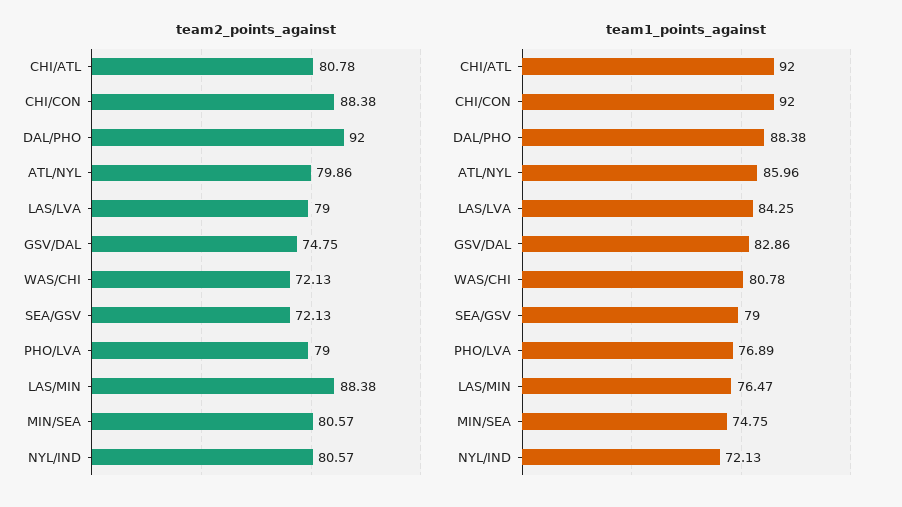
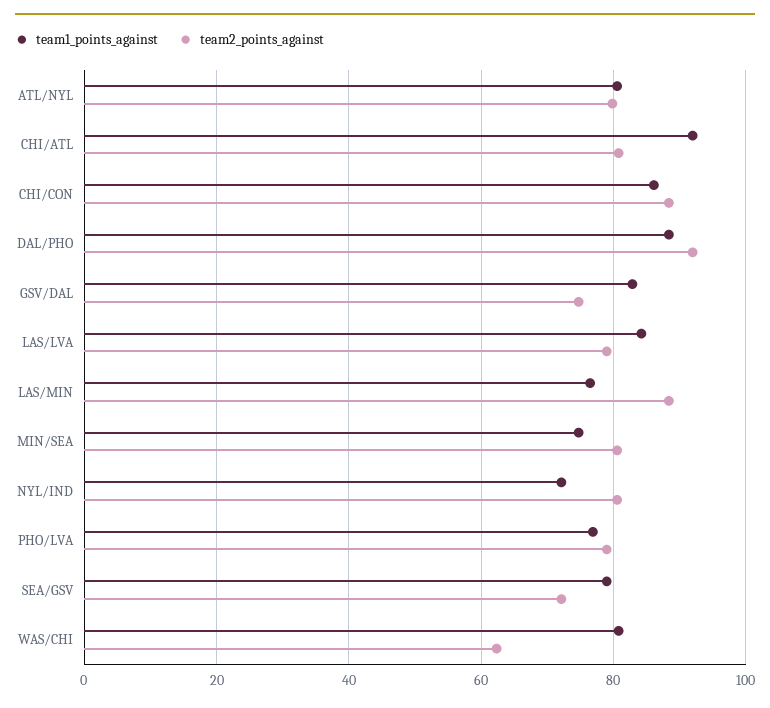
team2_points_against, WAS/CHI: 72.13 -> 62
team1_points_against, CHI/CON: 92 -> 86
team1_points_against, ATL/NYL: 85.96 -> 80

